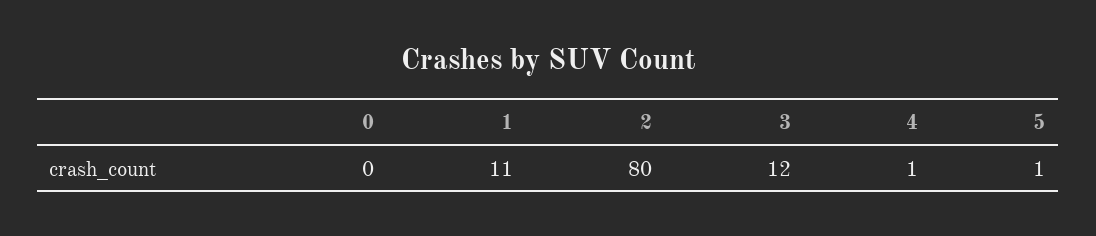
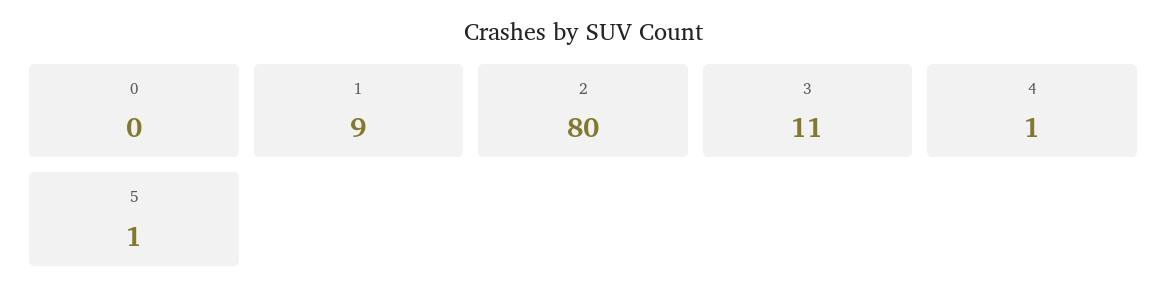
1: 11 -> 9
3: 12 -> 11

